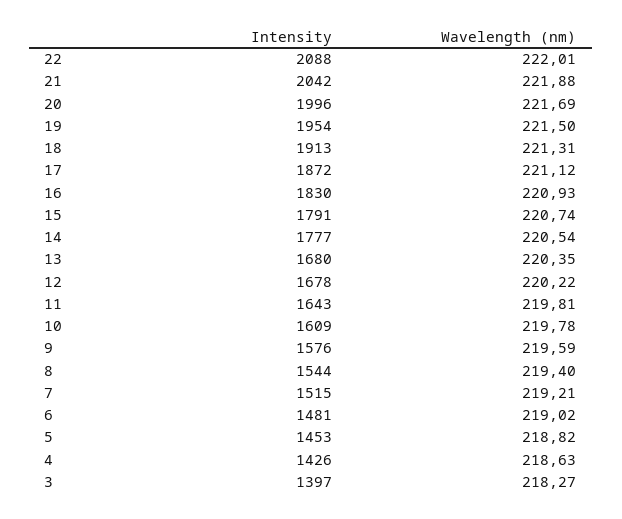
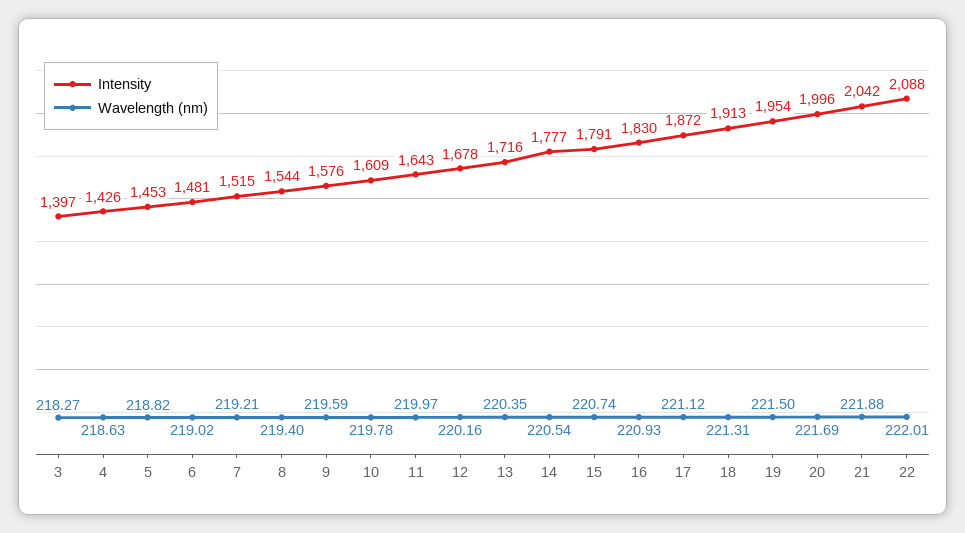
Intensity, 13: 1680 -> 1716
Wavelength (nm), 12: 220.22 -> 220.16
Wavelength (nm), 11: 219.81 -> 219.97

